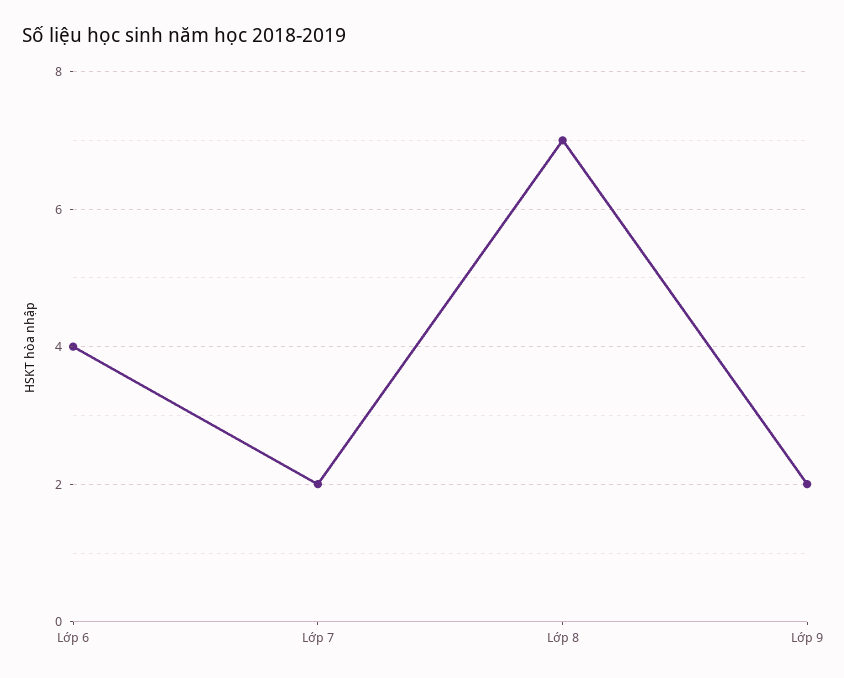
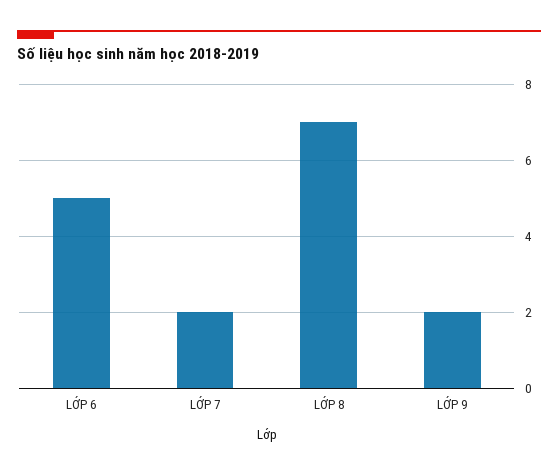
Lớp 6: 4 -> 5

